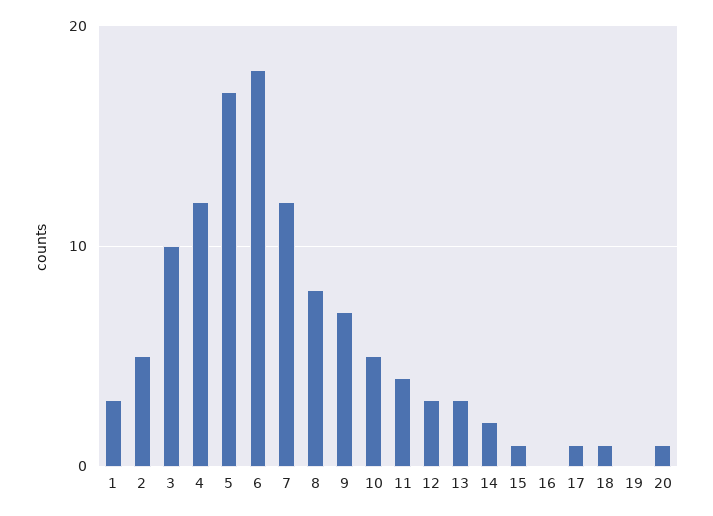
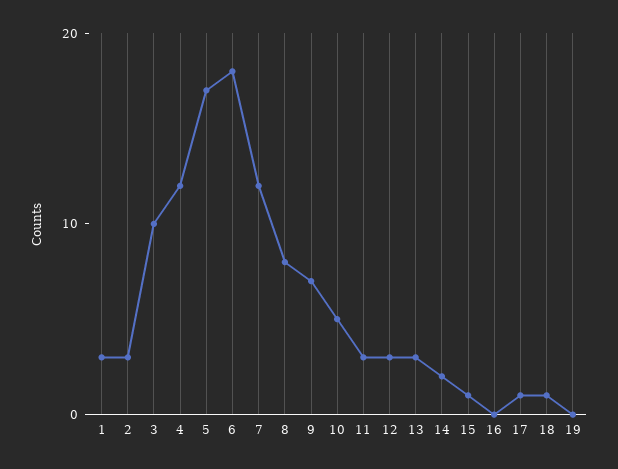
2: 5 -> 3
11: 4 -> 3
20: 1 -> none

